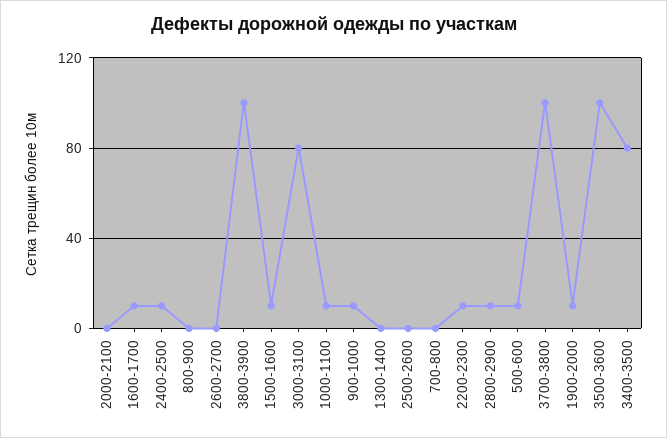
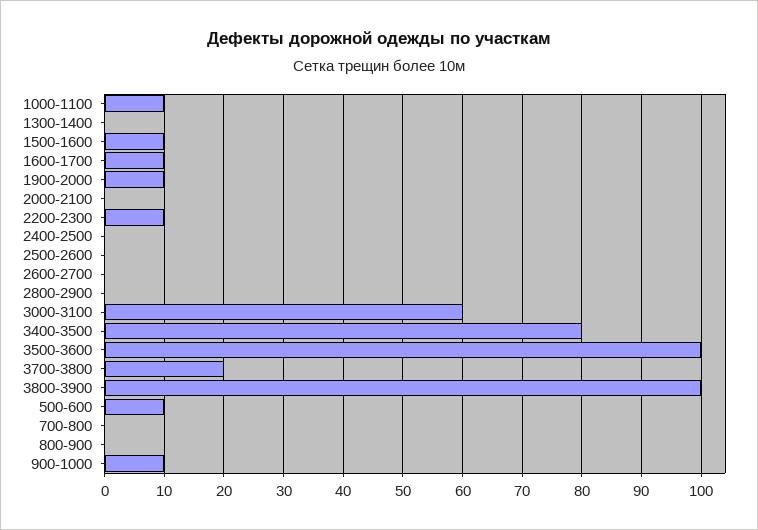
2400-2500: 10 -> 0
3000-3100: 80 -> 60
2800-2900: 10 -> 0
3700-3800: 100 -> 20

